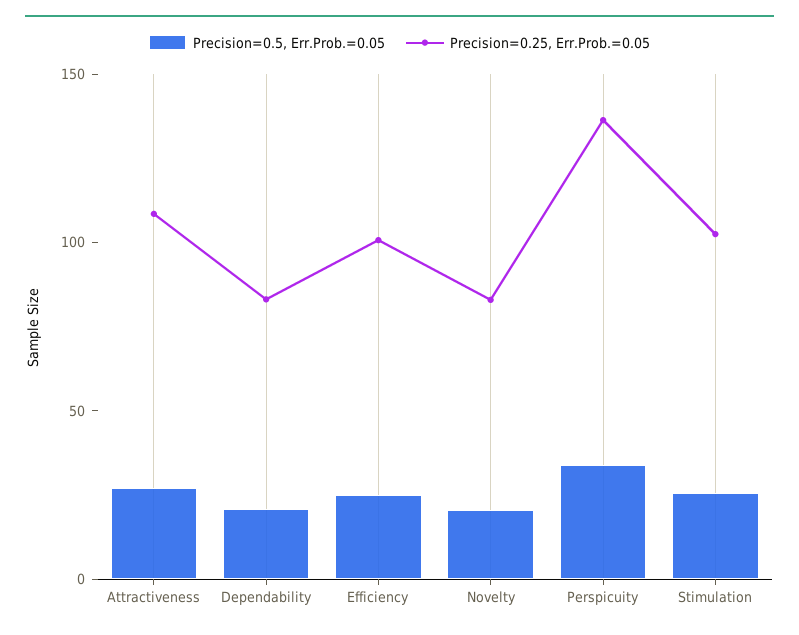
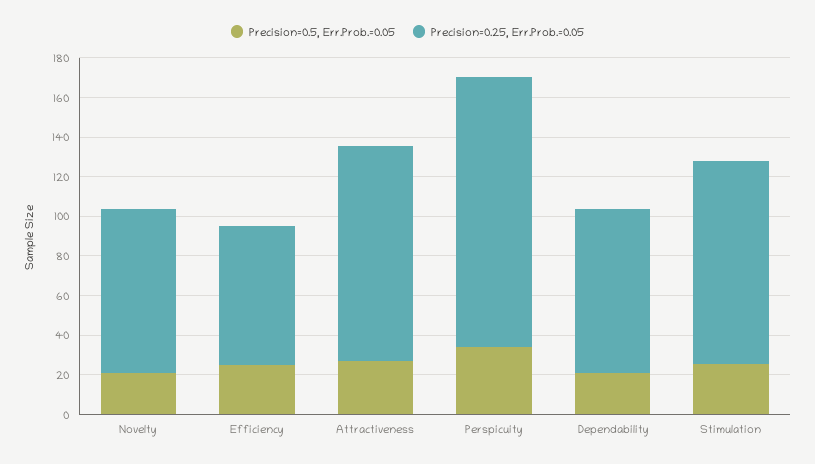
Precision=0.25, Err.Prob.=0.05, Efficiency: 100 -> 70

